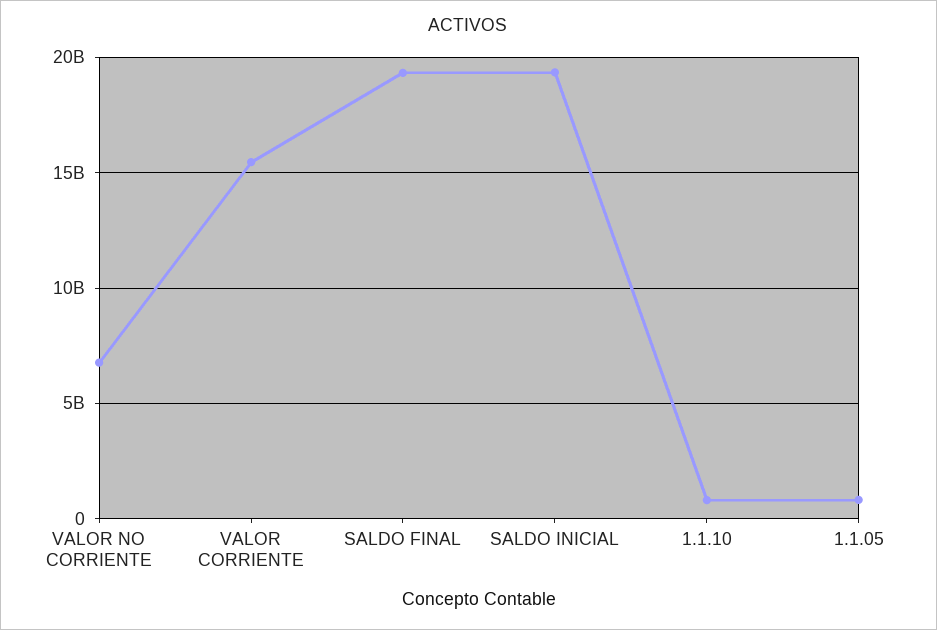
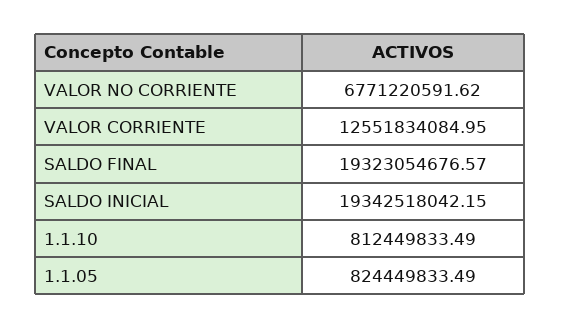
VALOR CORRIENTE: 15500000000 -> 12551834084.95

